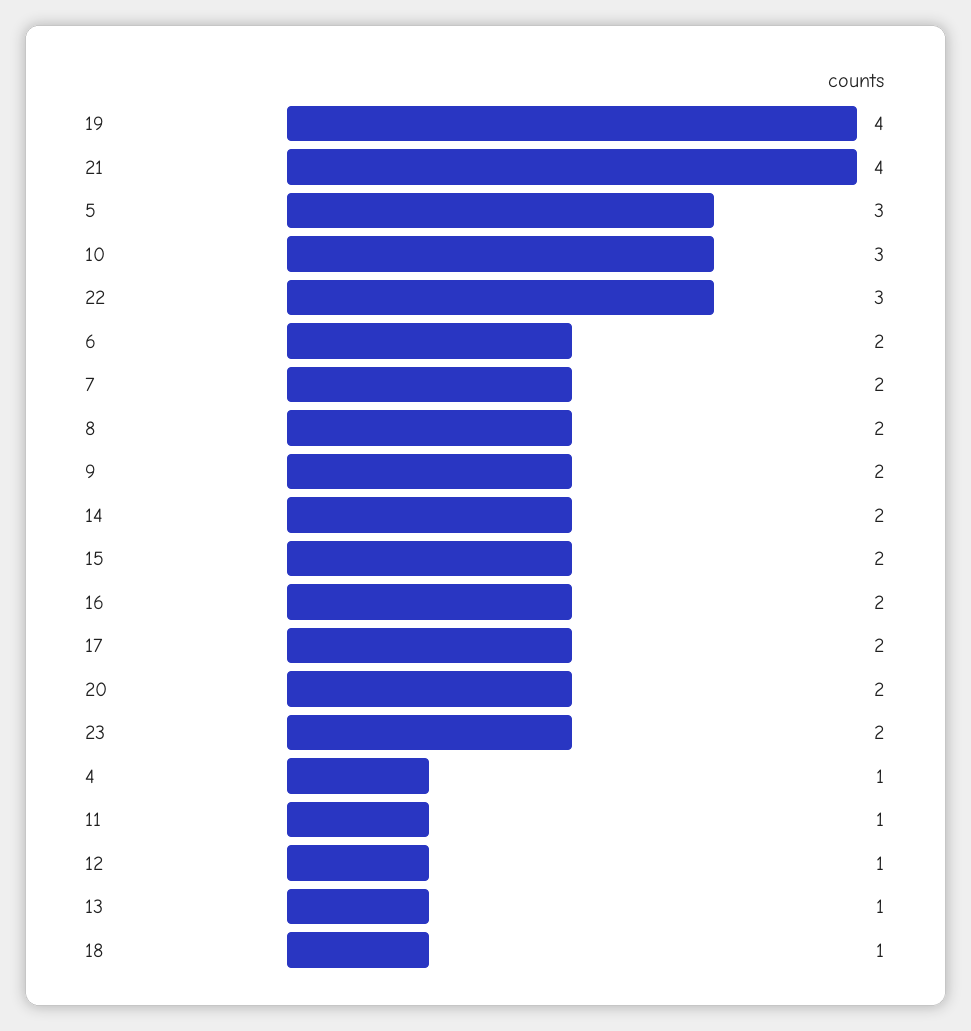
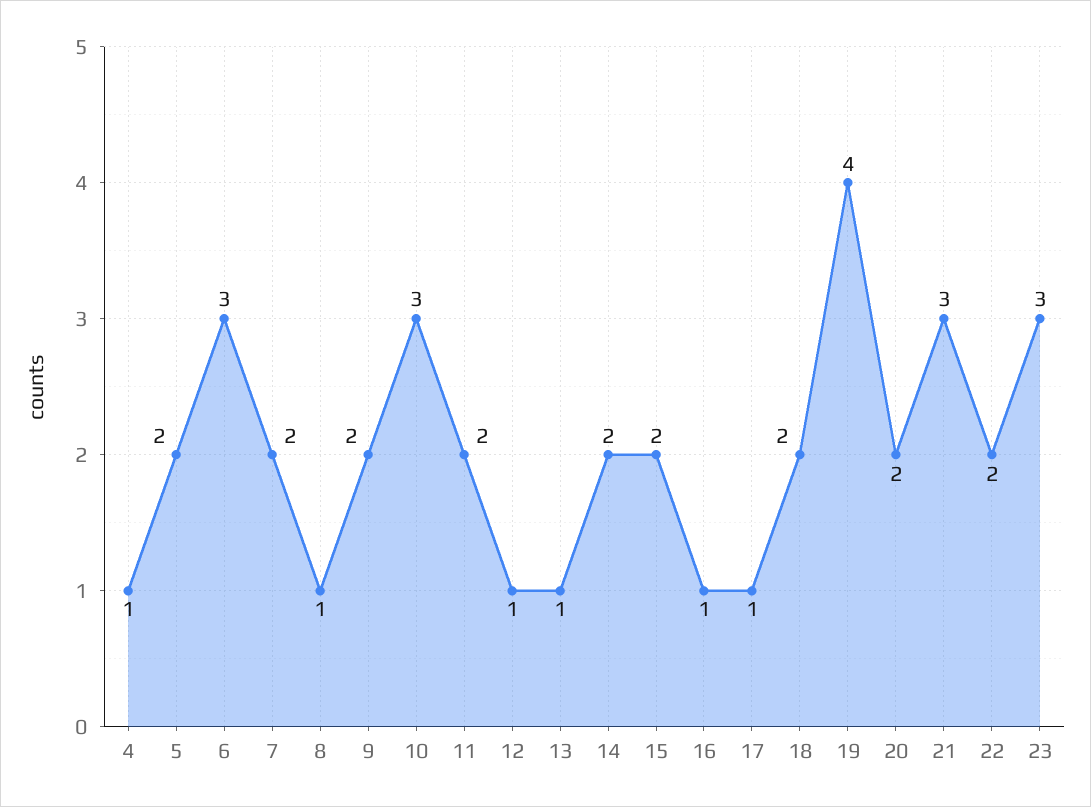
21: 4 -> 3
5: 3 -> 2
22: 3 -> 2
6: 2 -> 3
8: 2 -> 1
16: 2 -> 1
17: 2 -> 1
23: 2 -> 3
11: 1 -> 2
18: 1 -> 2

